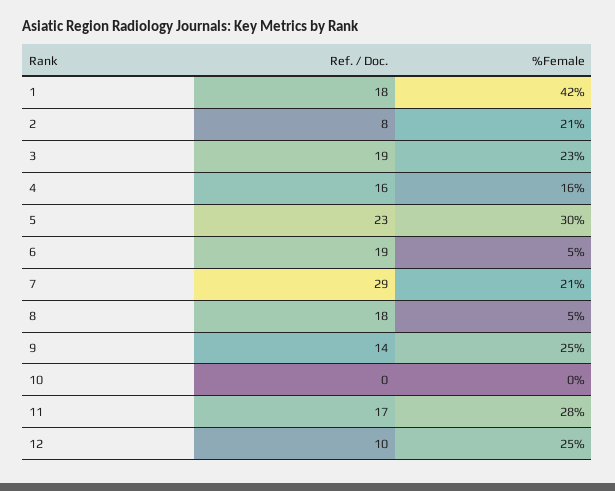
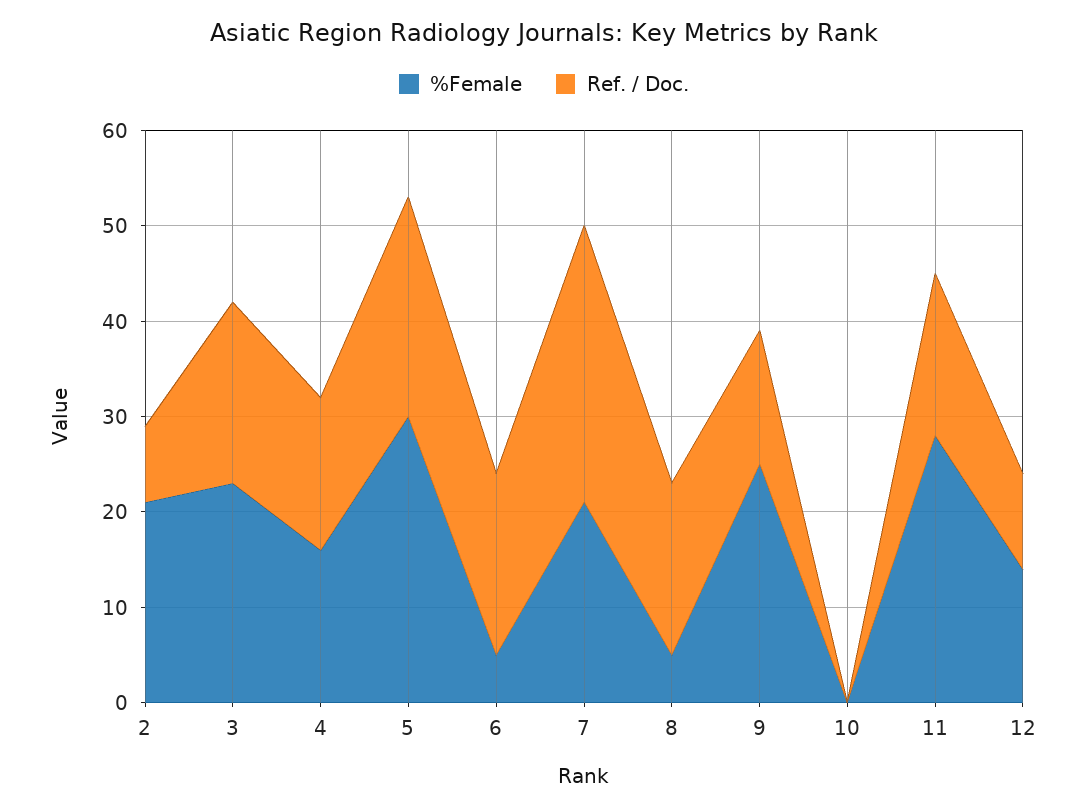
Ref. / Doc., 1: 18 -> none
%Female, 1: 42 -> none
%Female, 12: 25 -> 14

